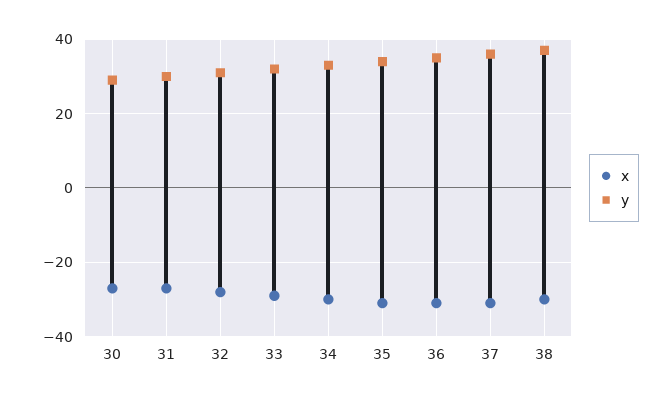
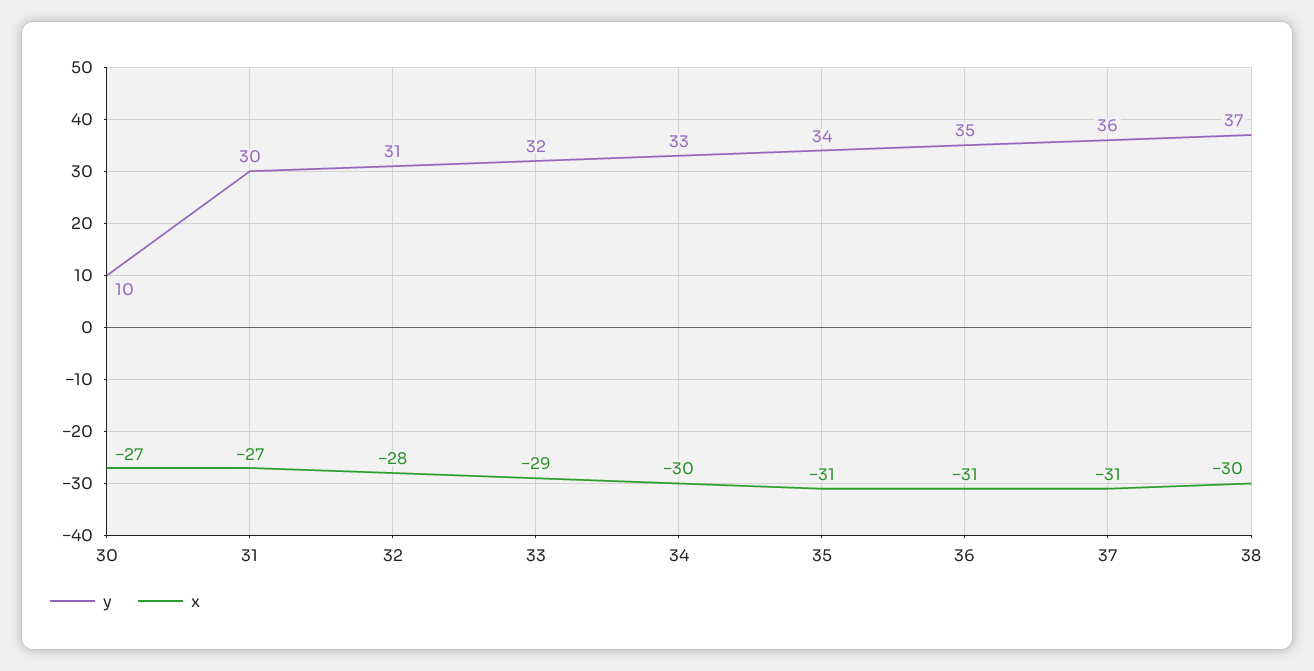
y, 30: 30 -> 10

